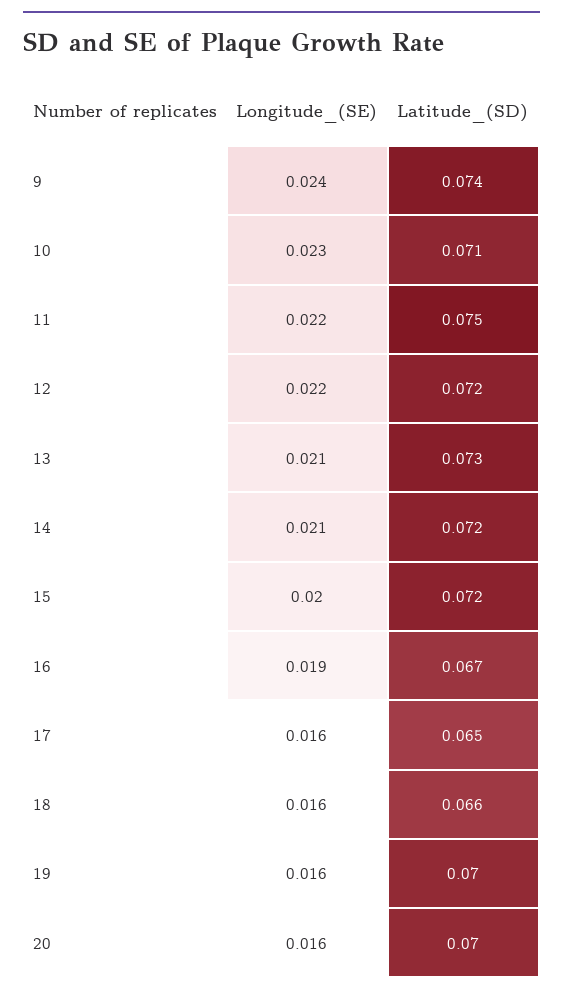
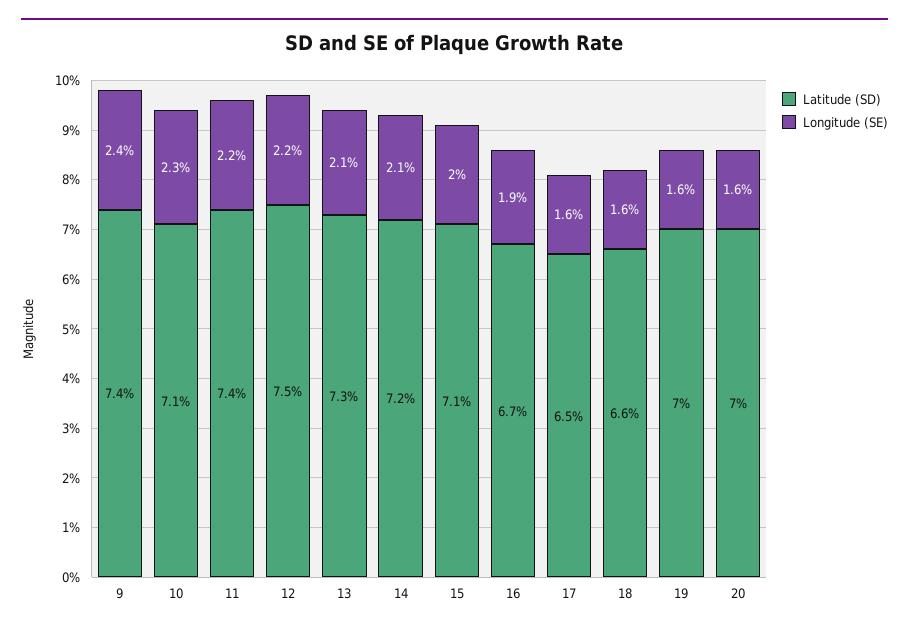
Latitude_(SD), 11: 0.075 -> 0.074
Latitude_(SD), 12: 0.072 -> 0.075
Latitude_(SD), 15: 0.072 -> 0.071

